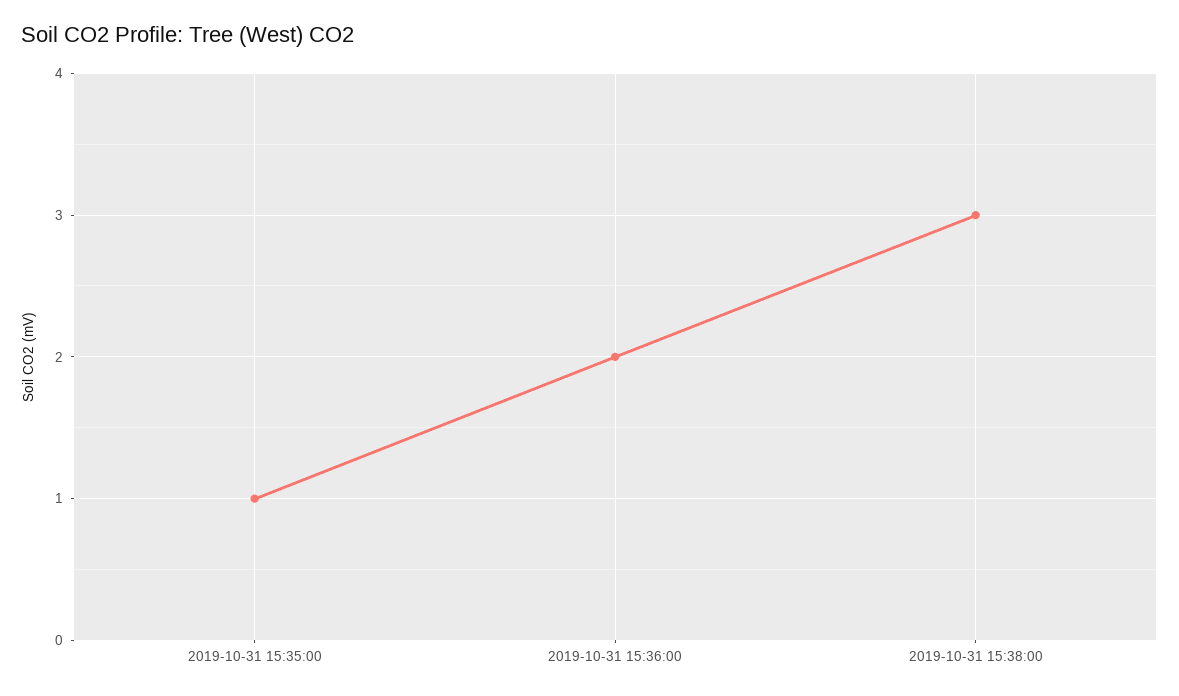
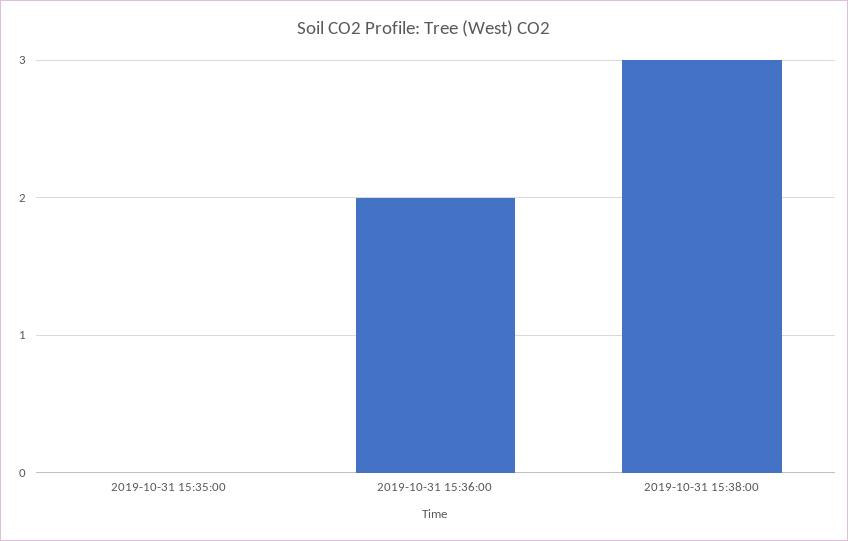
2019-10-31 15:35:00: 1 -> 0

